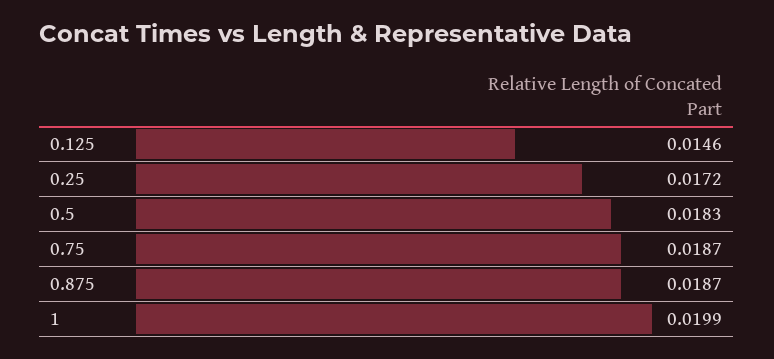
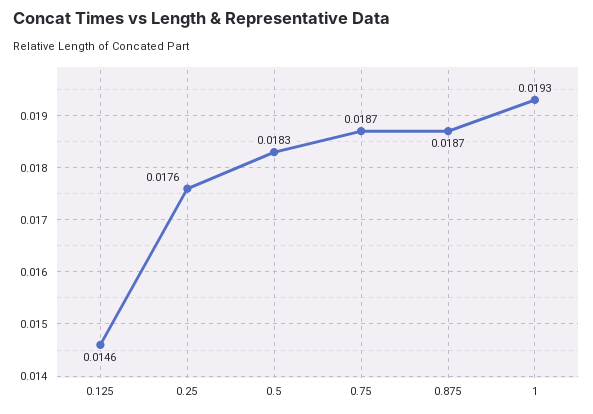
0.25: 0.0172 -> 0.0176
1: 0.0199 -> 0.0193

